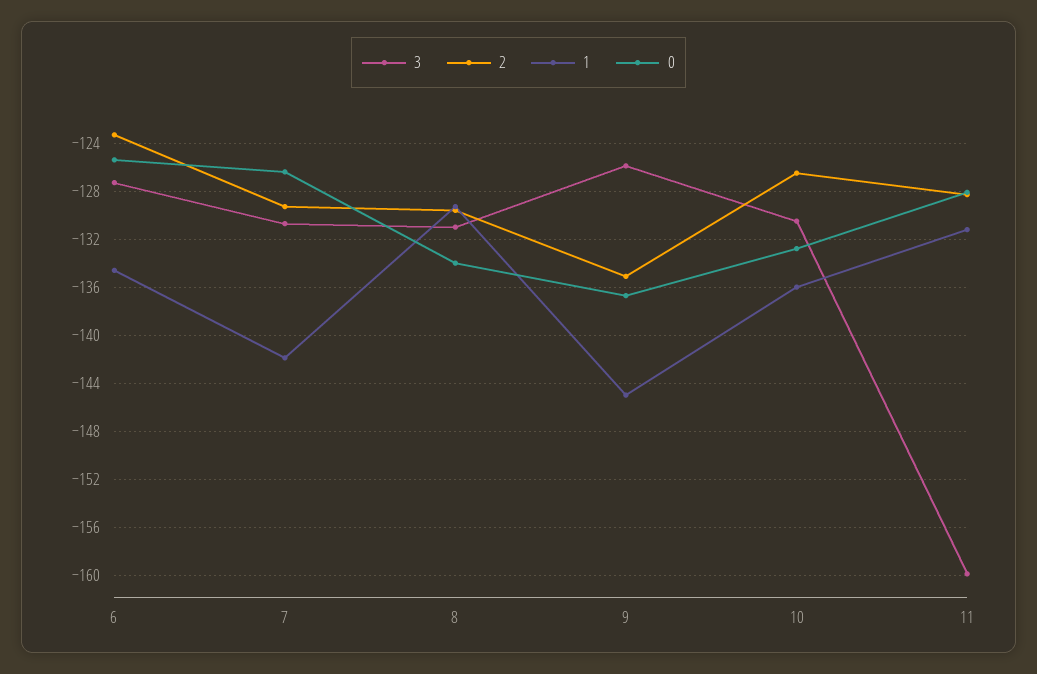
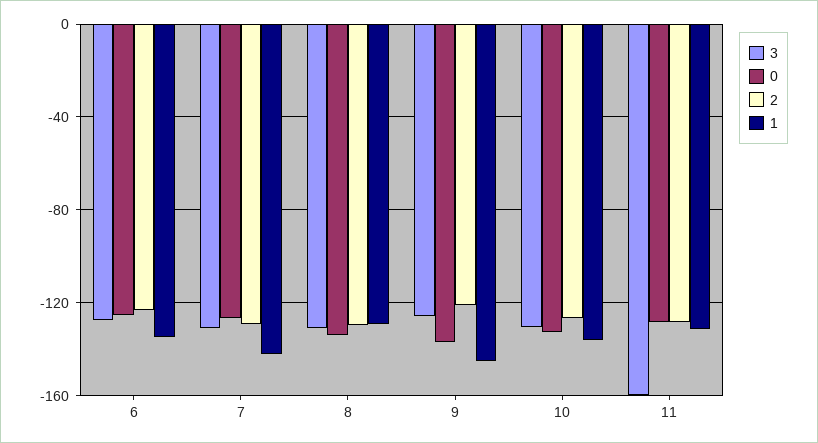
2, 9: -135 -> -120

